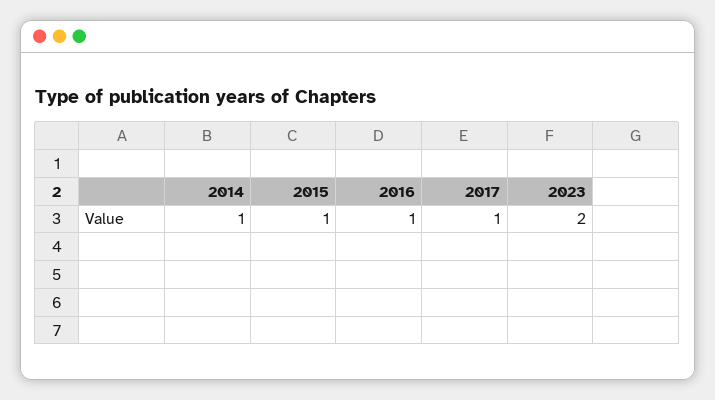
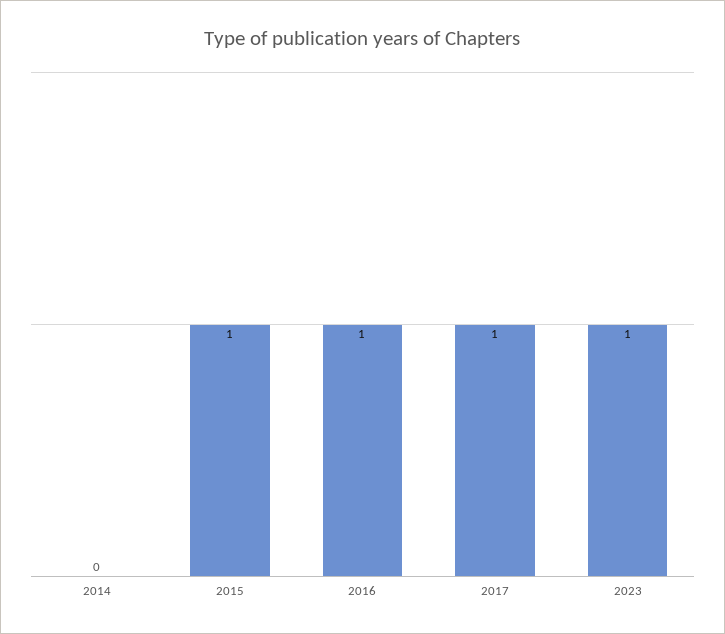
2014: 1 -> 0
2023: 2 -> 1

